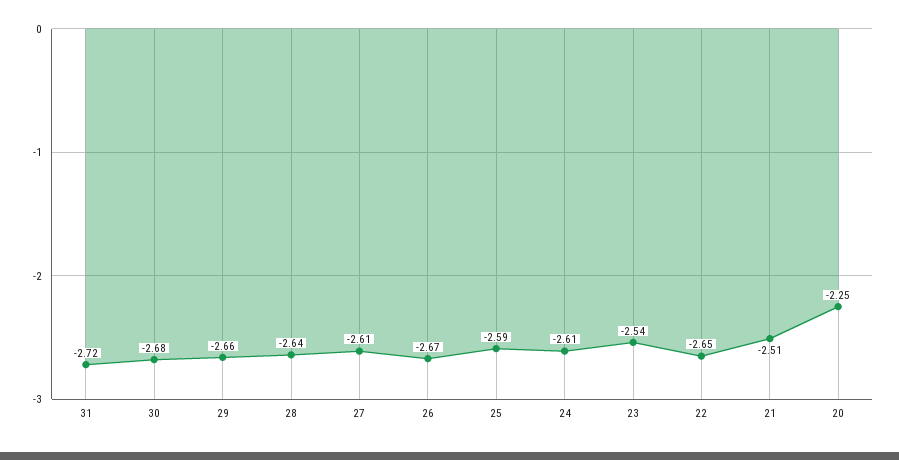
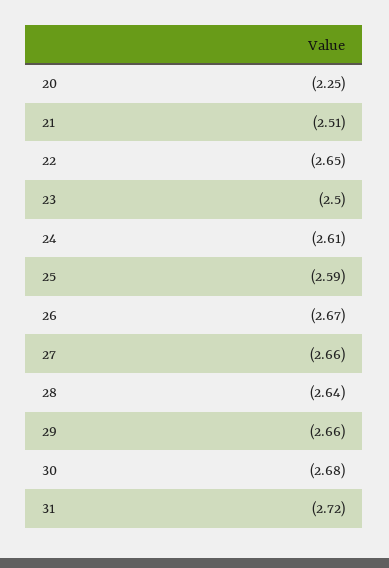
27: -2.61 -> -2.66
23: -2.54 -> -2.5

